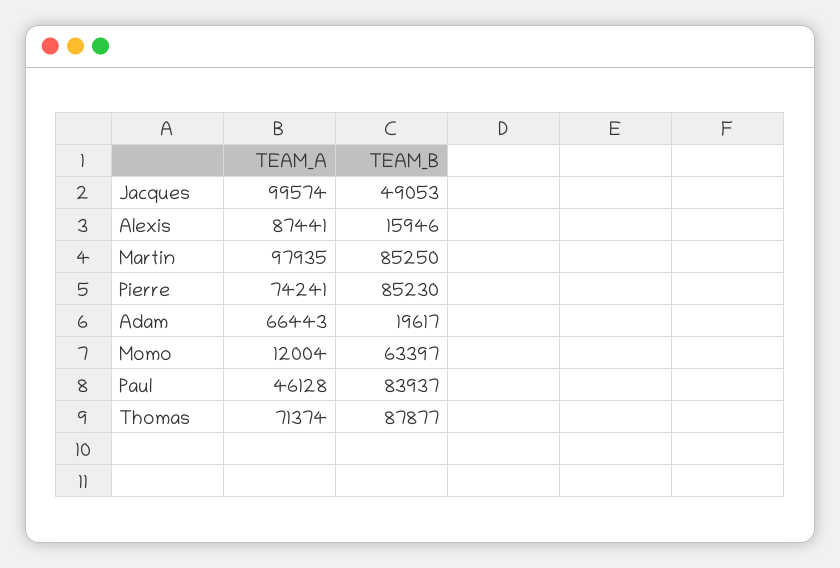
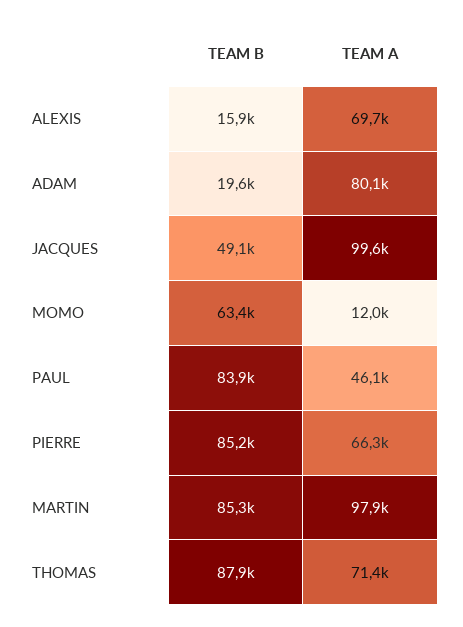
TEAM_A, Alexis: 87441 -> 69700
TEAM_A, Pierre: 74241 -> 66300
TEAM_A, Adam: 66443 -> 80100

